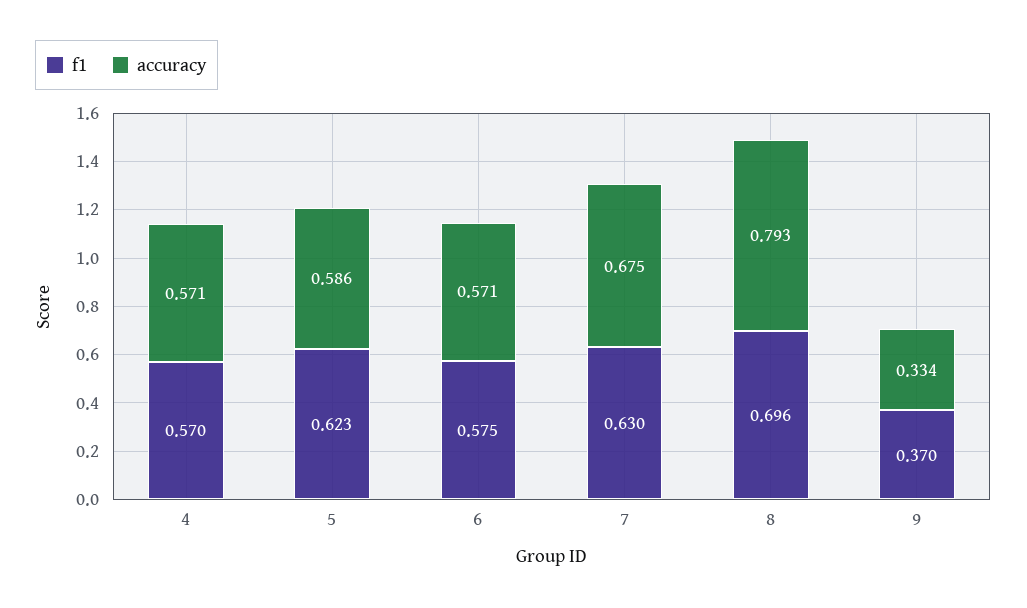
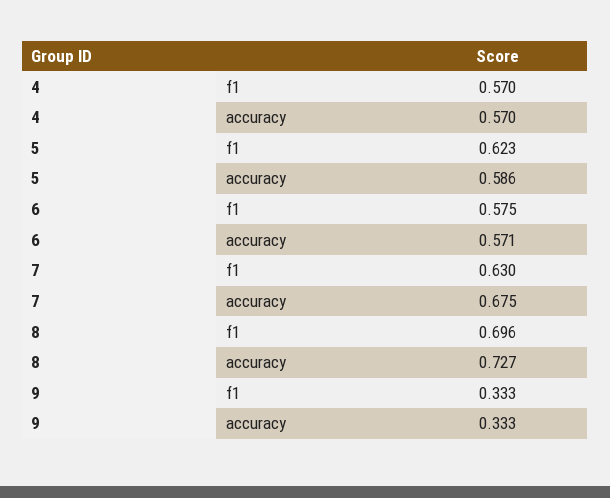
accuracy, 4: 0.571 -> 0.57
accuracy, 8: 0.793 -> 0.727
f1, 9: 0.37 -> 0.333
accuracy, 9: 0.334 -> 0.333

